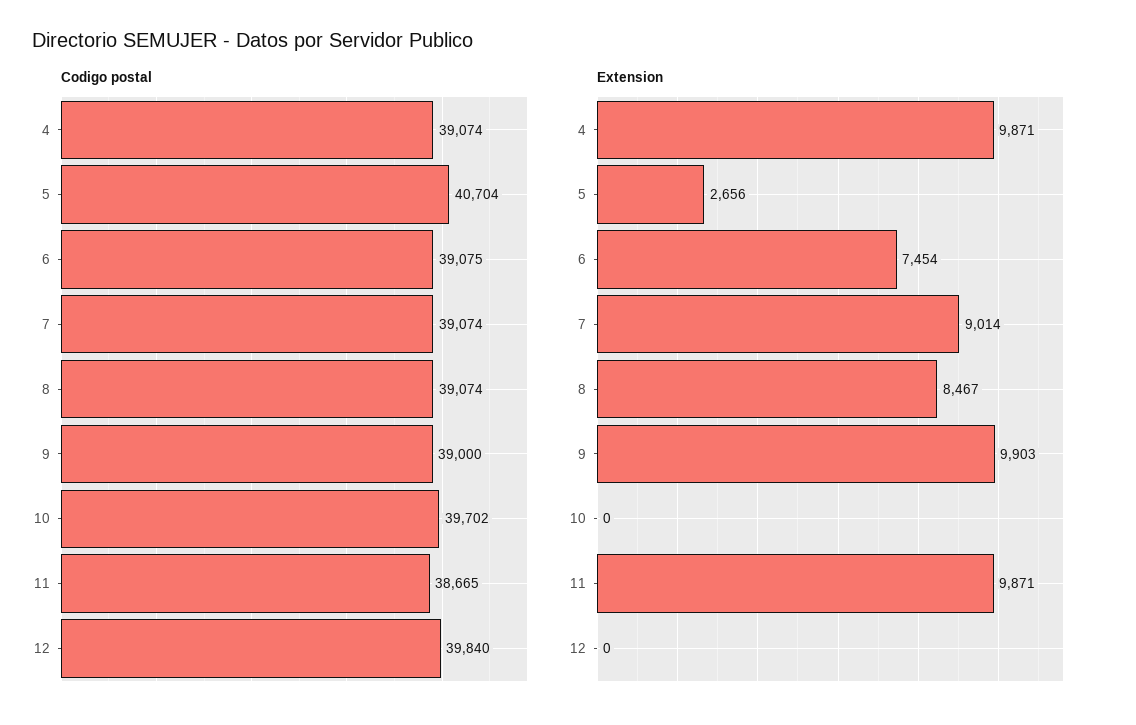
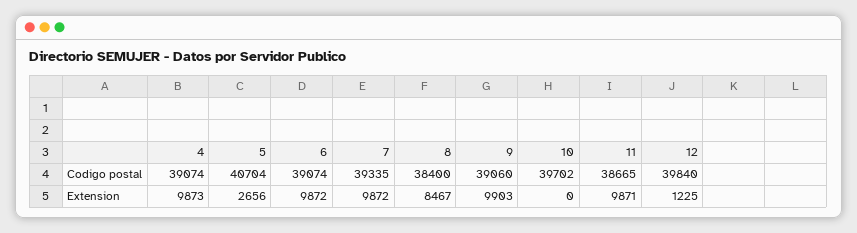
Codigo postal, 6: 39075 -> 39074
Codigo postal, 7: 39074 -> 39335
Codigo postal, 8: 39074 -> 38400
Codigo postal, 9: 39000 -> 39060
Extension, 4: 9871 -> 9873
Extension, 6: 7454 -> 9872
Extension, 7: 9014 -> 9872
Extension, 12: 0 -> 1225

